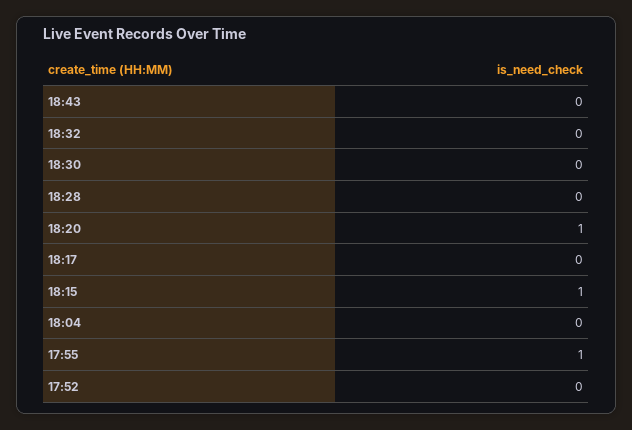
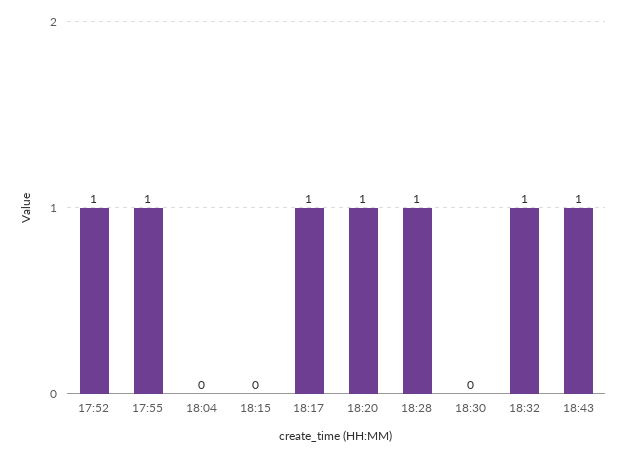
18:43: 0 -> 1
18:32: 0 -> 1
18:28: 0 -> 1
18:17: 0 -> 1
18:15: 1 -> 0
17:52: 0 -> 1

